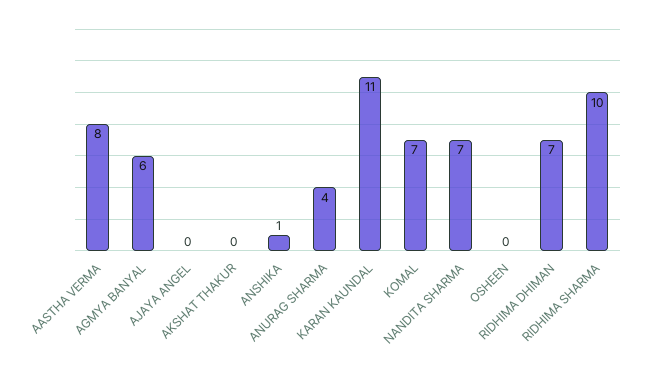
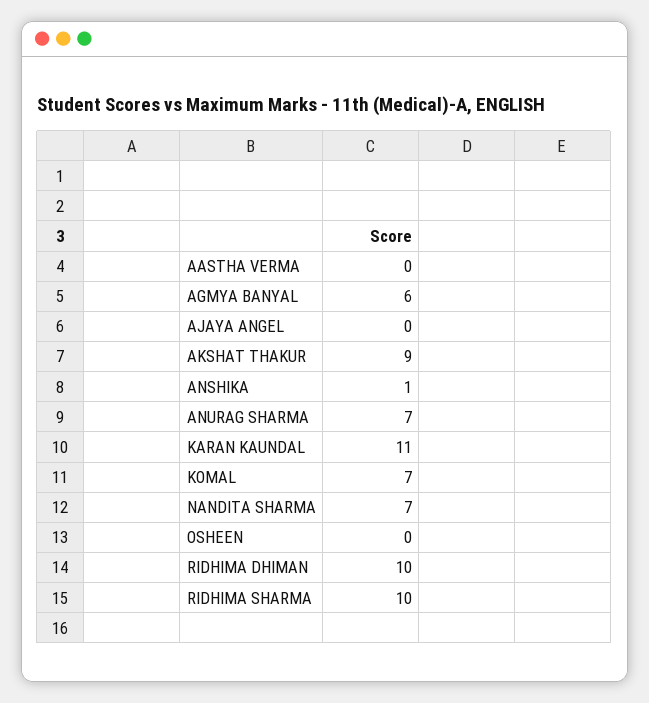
AASTHA VERMA: 8 -> 0
AKSHAT THAKUR: 0 -> 9
ANURAG SHARMA: 4 -> 7
RIDHIMA DHIMAN: 7 -> 10

